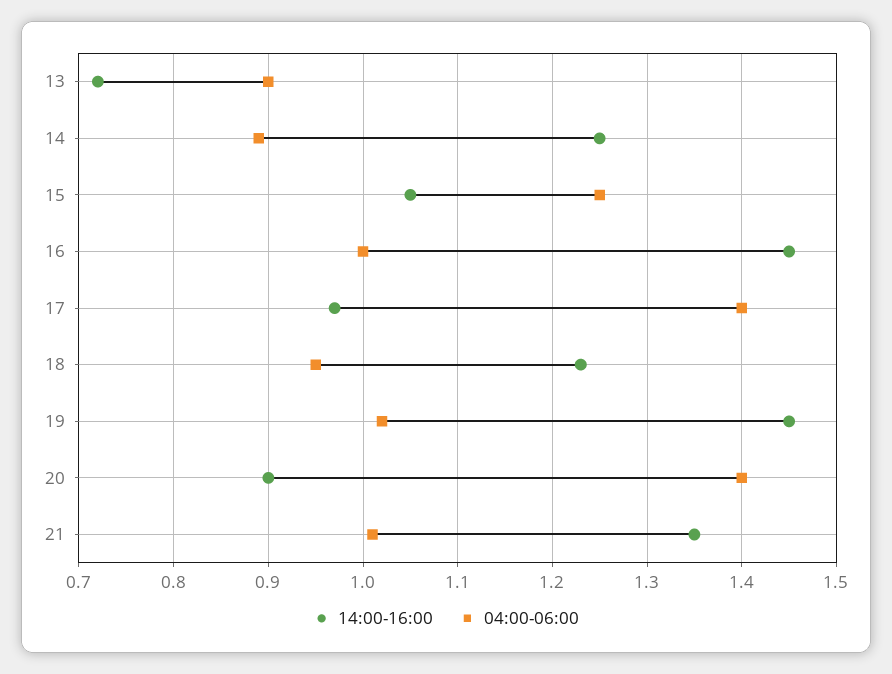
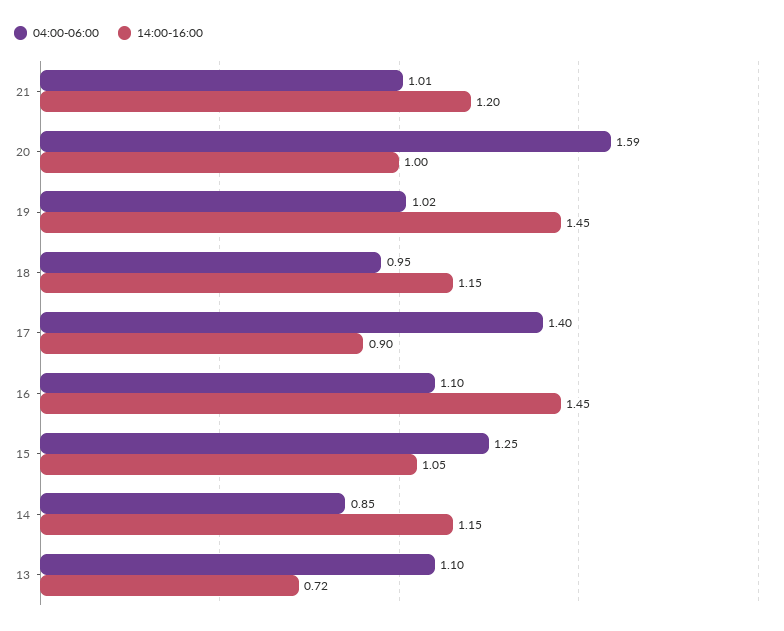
04:00-06:00, 13: 0.9 -> 1.1
14:00-16:00, 14: 1.25 -> 1.15
04:00-06:00, 14: 0.89 -> 0.85
04:00-06:00, 16: 1 -> 1.1
14:00-16:00, 17: 0.97 -> 0.9
14:00-16:00, 18: 1.23 -> 1.15
14:00-16:00, 20: 0.9 -> 1
04:00-06:00, 20: 1.4 -> 1.59
14:00-16:00, 21: 1.35 -> 1.2

